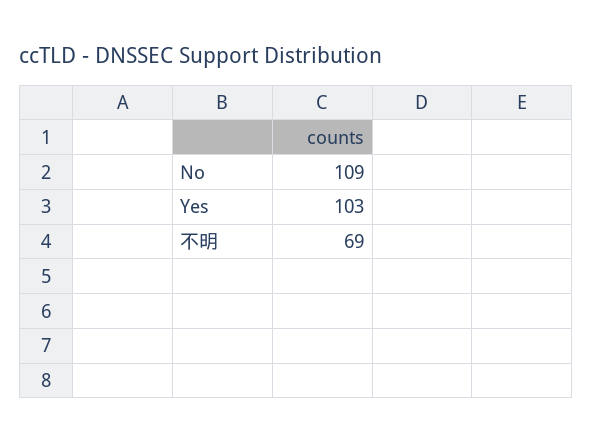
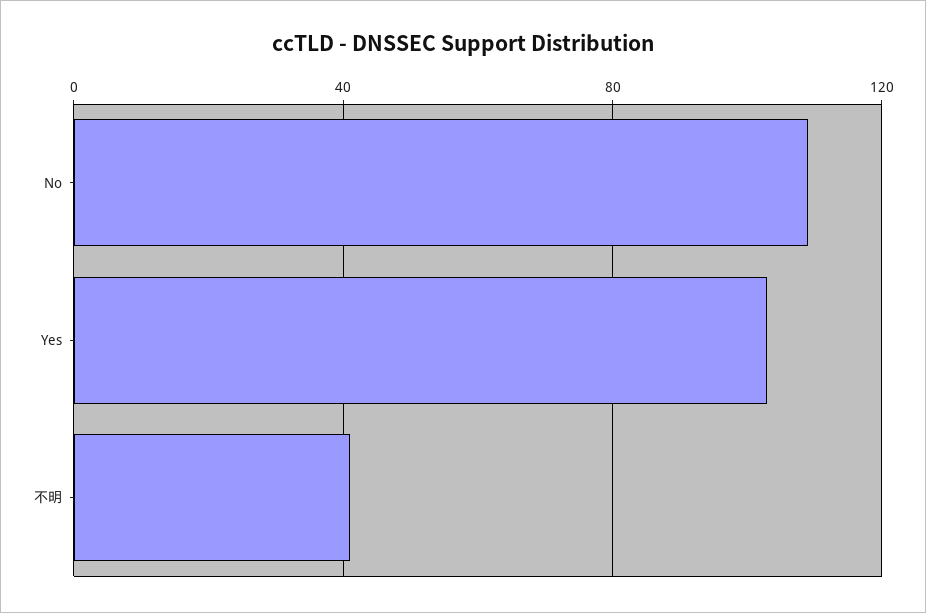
不明: 69 -> 40

